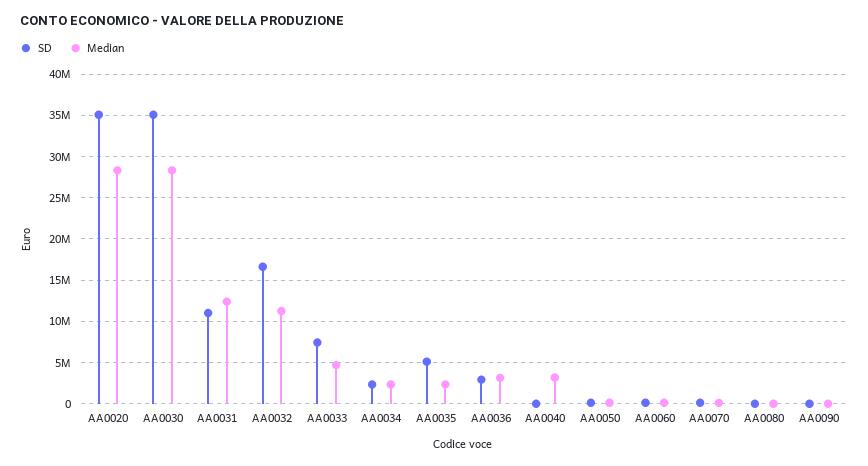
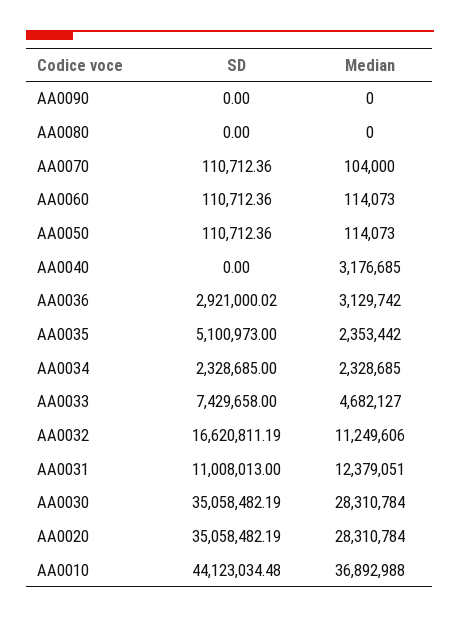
SD, AA0010: none -> 44123034.48
Median, AA0010: none -> 36892988

